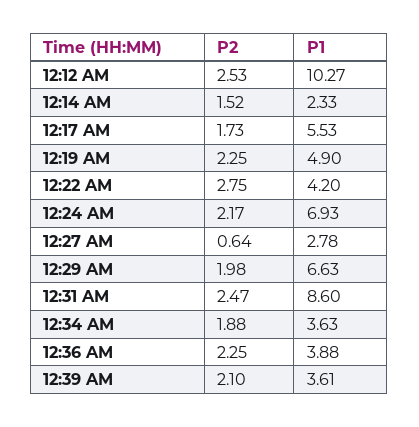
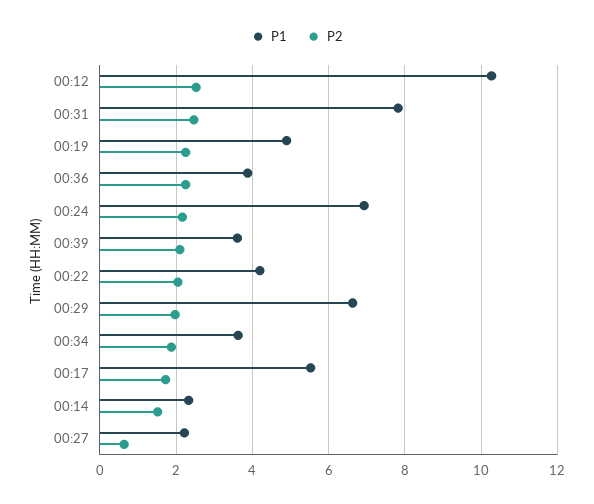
P2, 12:22 AM: 2.75 -> 2
P1, 12:27 AM: 2.78 -> 2.2
P1, 12:31 AM: 8.6 -> 7.8

